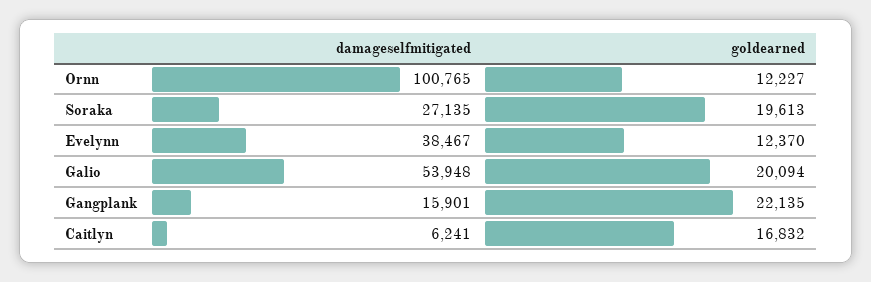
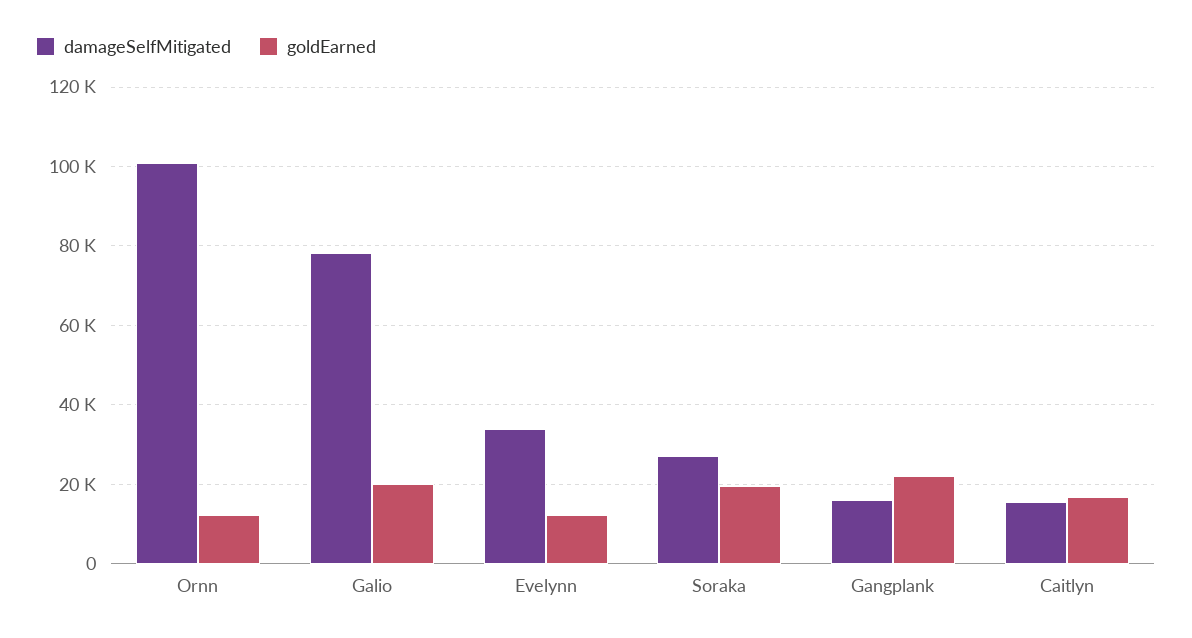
damageselfmitigated, Evelynn: 38467 -> 34000
damageselfmitigated, Galio: 53948 -> 78000
damageselfmitigated, Caitlyn: 6241 -> 16000

